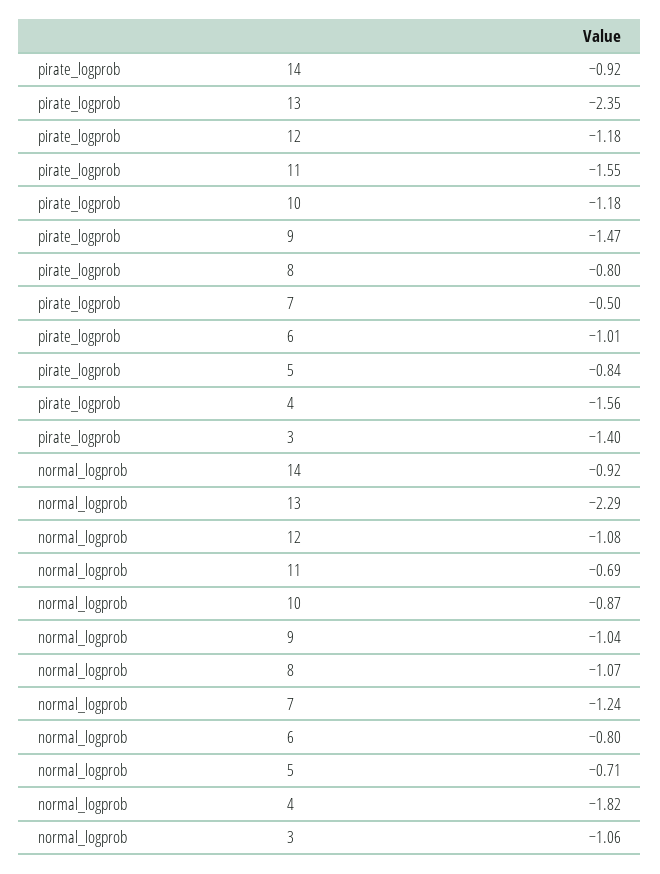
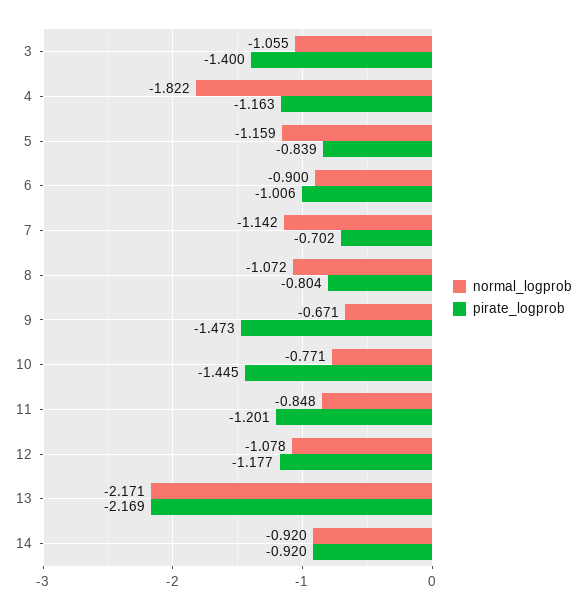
pirate_logprob, 13: -2.35 -> -2.169
pirate_logprob, 11: -1.55 -> -1.201
pirate_logprob, 10: -1.18 -> -1.445
pirate_logprob, 7: -0.5 -> -0.702
pirate_logprob, 4: -1.56 -> -1.163
normal_logprob, 13: -2.29 -> -2.171
normal_logprob, 11: -0.69 -> -0.848
normal_logprob, 10: -0.87 -> -0.771
normal_logprob, 9: -1.04 -> -0.671
normal_logprob, 7: -1.24 -> -1.142
normal_logprob, 6: -0.8 -> -0.9
normal_logprob, 5: -0.71 -> -1.159

